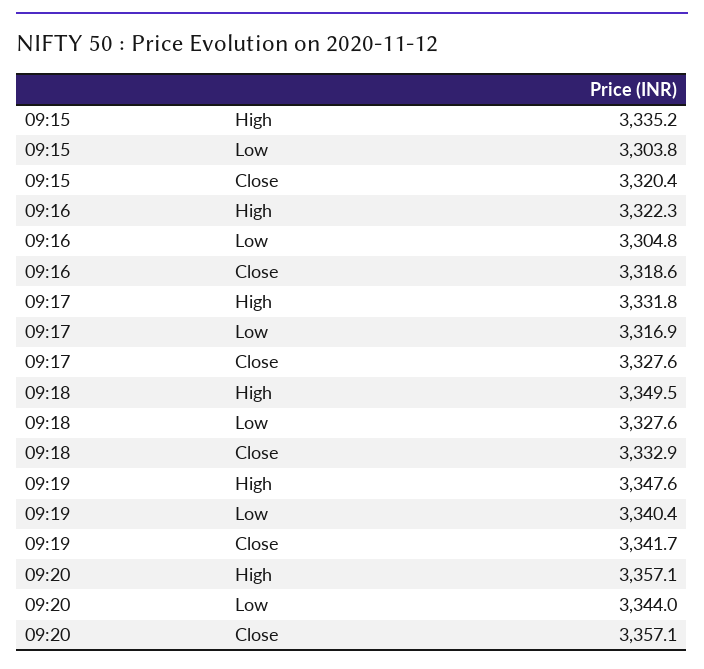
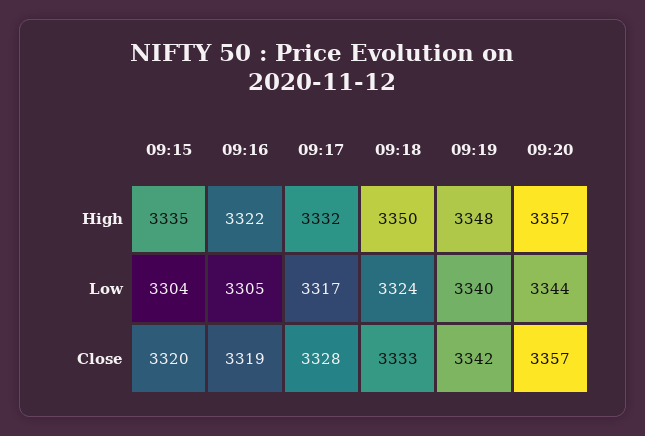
09:18, Low: 3327.6 -> 3324

